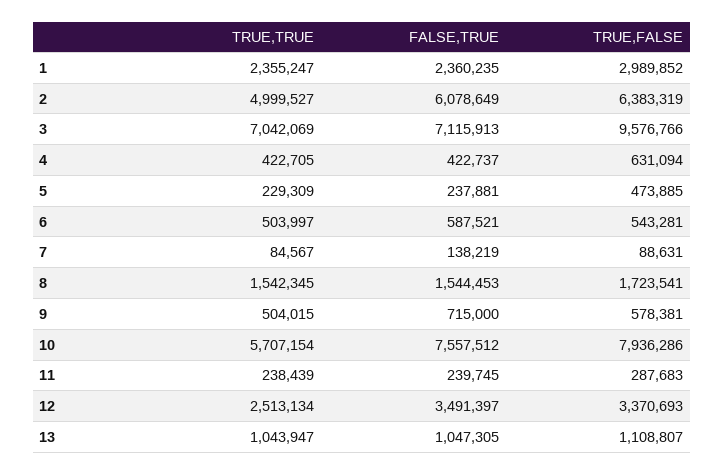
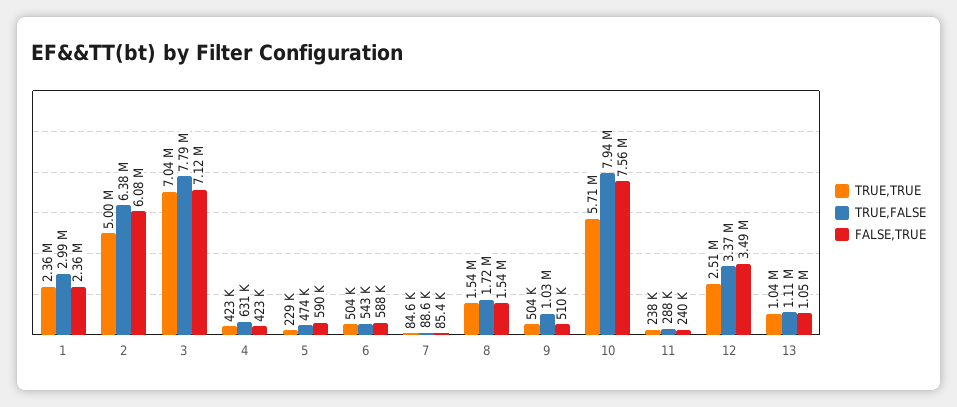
TRUE,FALSE, 3: 9576766 -> 7790000
FALSE,TRUE, 5: 237881 -> 590000
FALSE,TRUE, 7: 138219 -> 85400
FALSE,TRUE, 9: 715000 -> 510000
TRUE,FALSE, 9: 578381 -> 1030000

